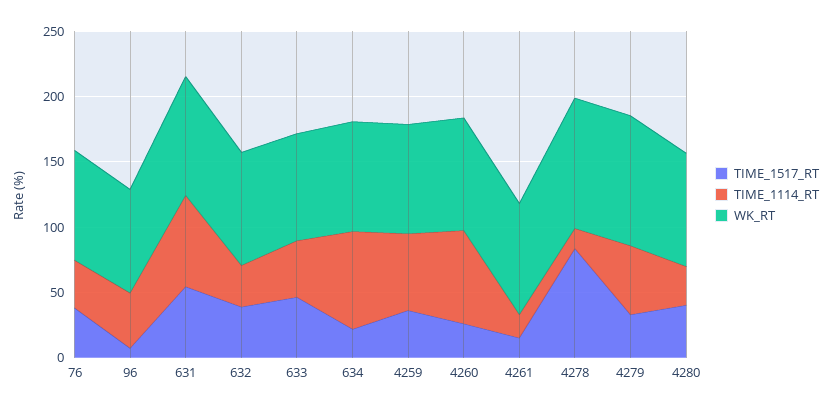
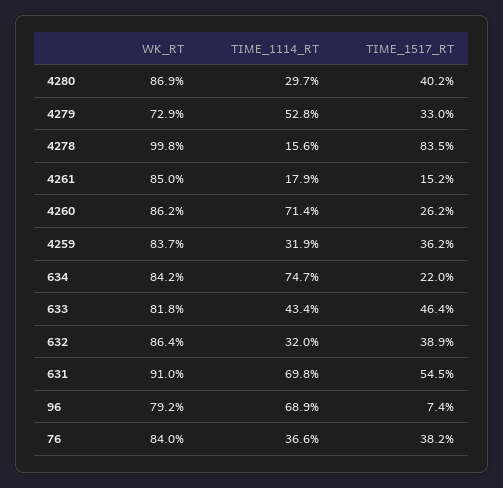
TIME_1114_RT, 96: 40 -> 68.9
TIME_1114_RT, 4259: 60 -> 31.9
WK_RT, 4279: 100 -> 72.9

